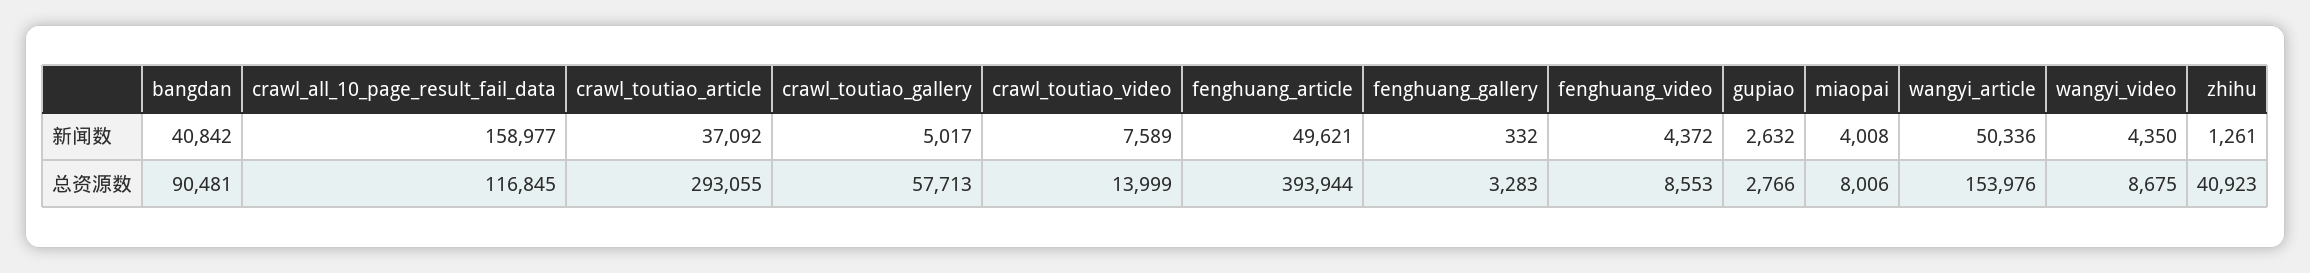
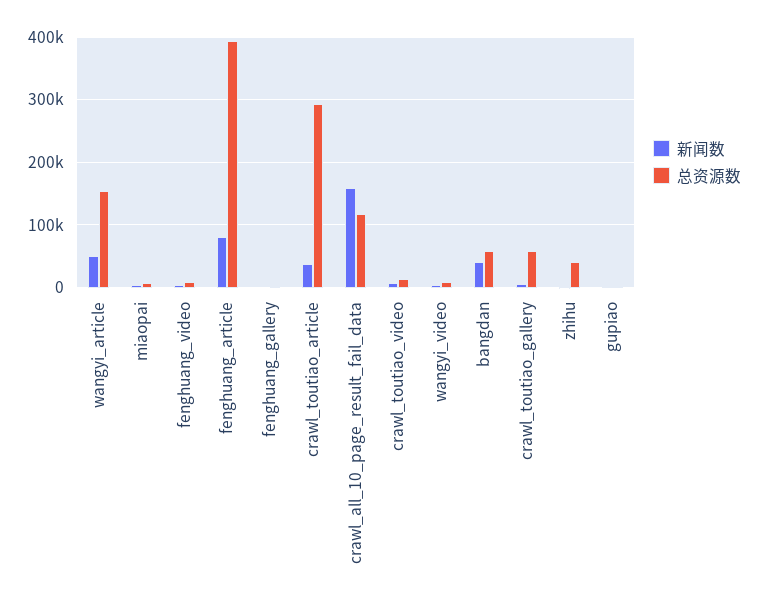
新闻数, fenghuang_article: 49621 -> 80000
总资源数, bangdan: 90481 -> 60000

